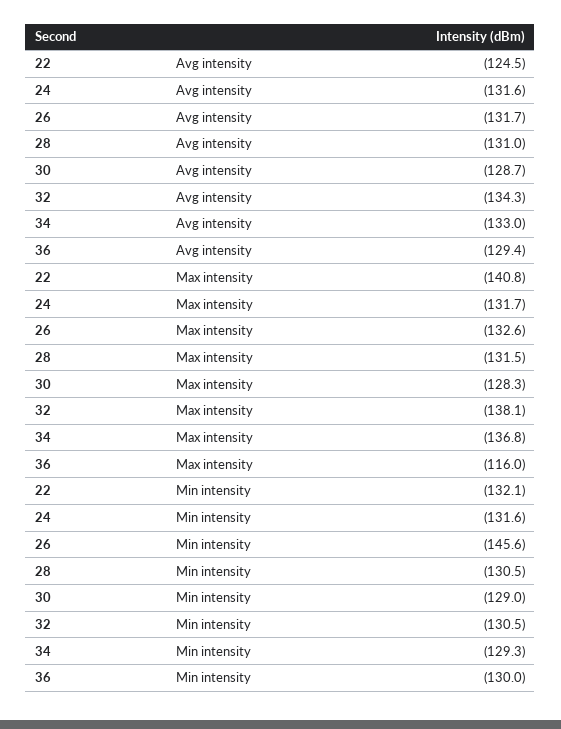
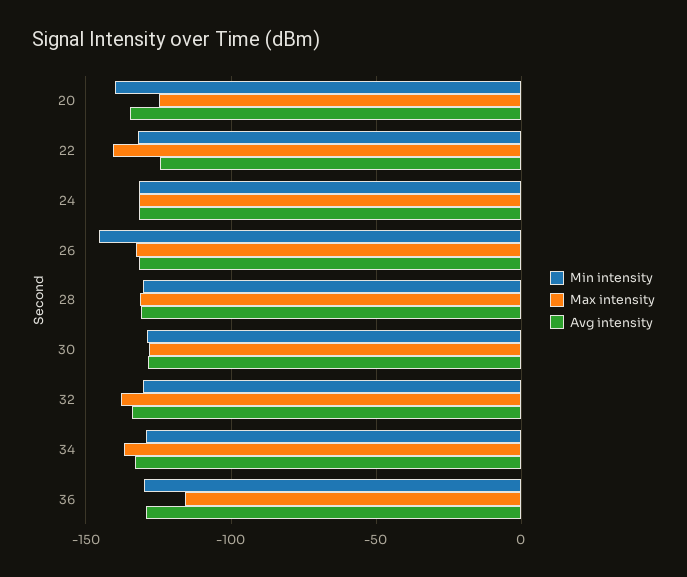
Min intensity, 20: none -> -140
Max intensity, 20: none -> -125
Avg intensity, 20: none -> -135

